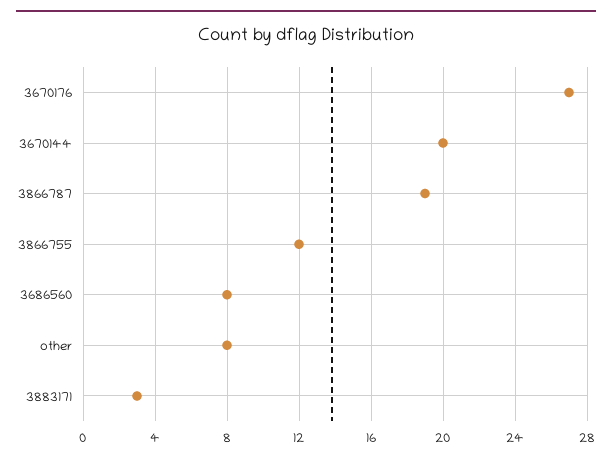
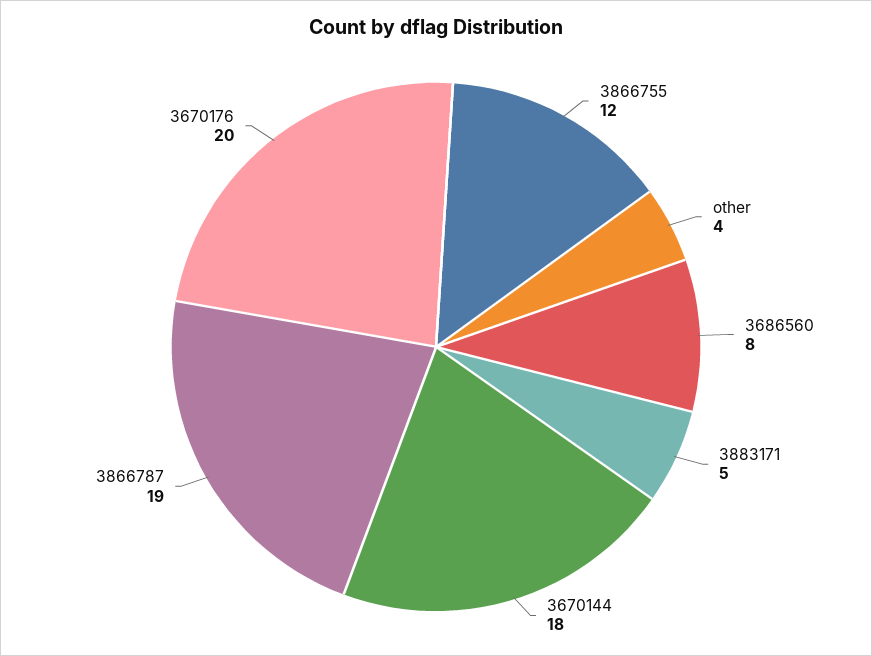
3670176: 27 -> 20
3670144: 20 -> 18
other: 8 -> 4
3883171: 3 -> 5

